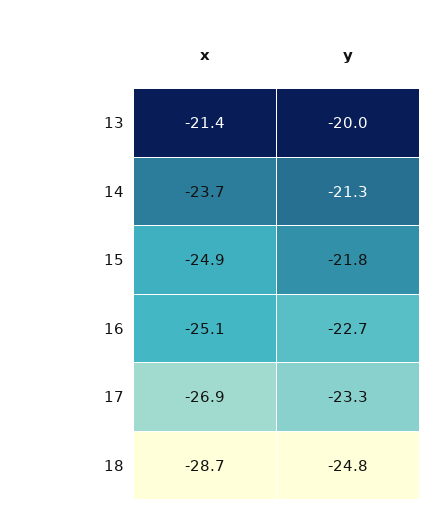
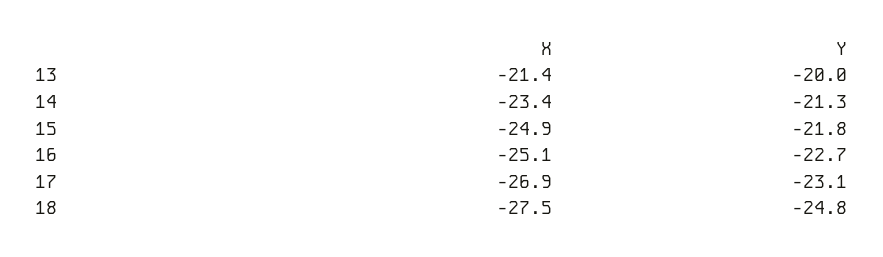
x, 14: -23.7 -> -23.4
y, 17: -23.3 -> -23.1
x, 18: -28.7 -> -27.5

